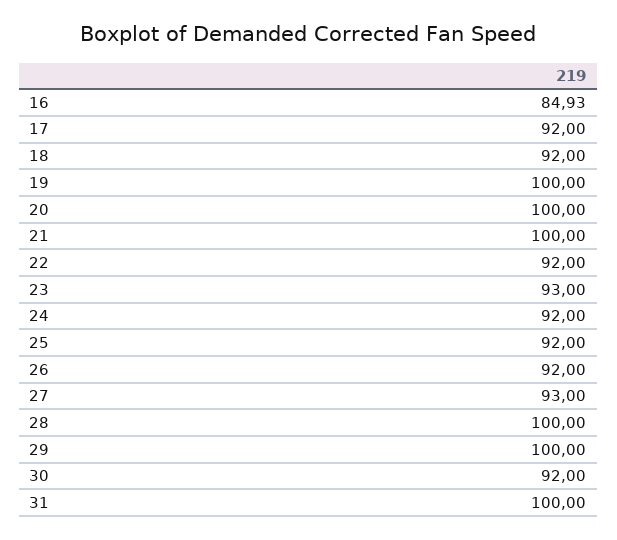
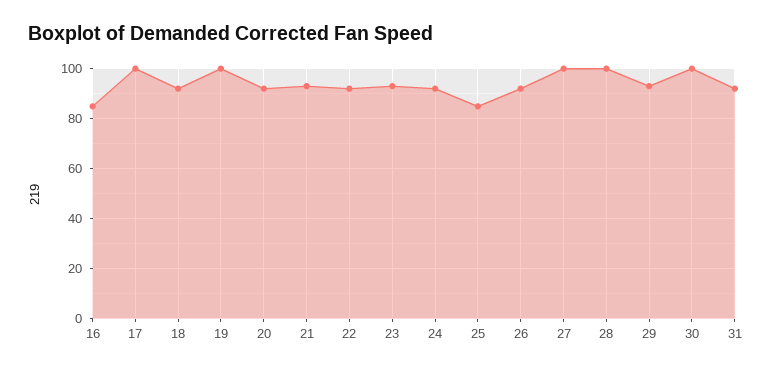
17: 92 -> 100
20: 100 -> 92.5
21: 100 -> 92.5
25: 92 -> 85
27: 93 -> 100
29: 100 -> 92.5
30: 92 -> 100
31: 100 -> 92.5

